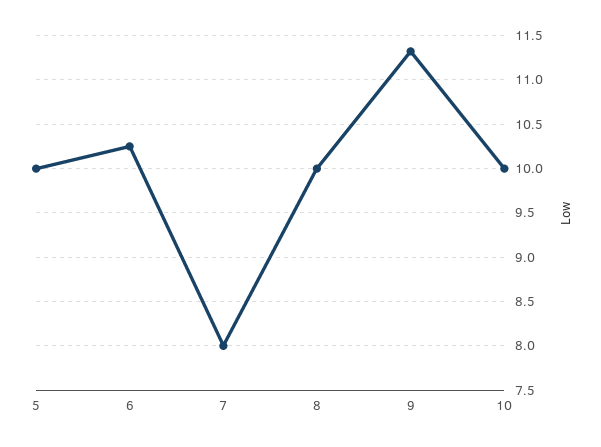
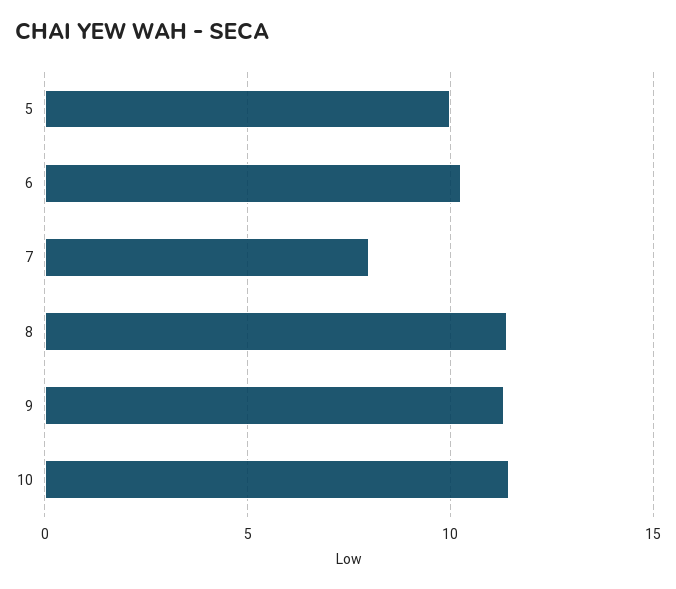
8: 10 -> 11.5
10: 10 -> 11.5

